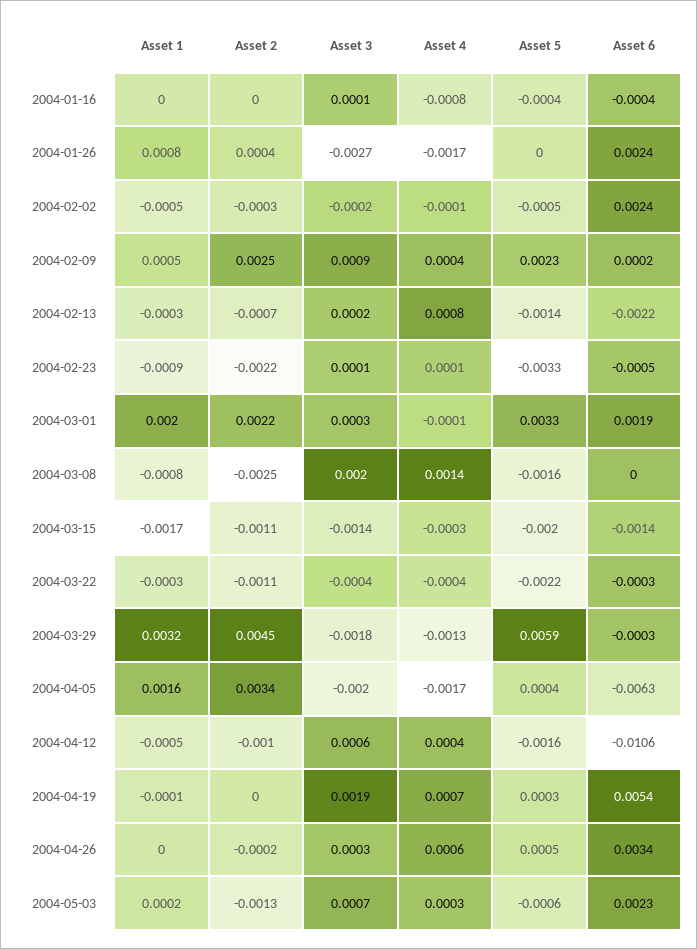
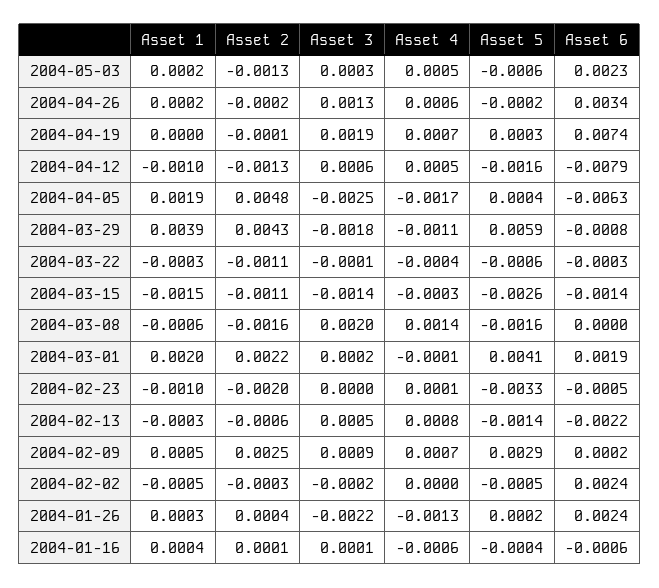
Asset 1, 2004-01-16: 0 -> 0.0004
Asset 2, 2004-01-16: 0 -> 0.0001
Asset 4, 2004-01-16: -0.0008 -> -0.0006
Asset 6, 2004-01-16: -0.0004 -> -0.0006
Asset 1, 2004-01-26: 0.0008 -> 0.0003
Asset 3, 2004-01-26: -0.0027 -> -0.0022
Asset 4, 2004-01-26: -0.0017 -> -0.0013
Asset 5, 2004-01-26: 0 -> 0.0002
Asset 4, 2004-02-02: -0.0001 -> 0
Asset 4, 2004-02-09: 0.0004 -> 0.0007
Asset 5, 2004-02-09: 0.0023 -> 0.0029
Asset 2, 2004-02-13: -0.0007 -> -0.0006
Asset 3, 2004-02-13: 0.0002 -> 0.0005
Asset 1, 2004-02-23: -0.0009 -> -0.001
Asset 2, 2004-02-23: -0.0022 -> -0.002
Asset 3, 2004-02-23: 0.0001 -> 0
Asset 3, 2004-03-01: 0.0003 -> 0.0002
Asset 5, 2004-03-01: 0.0033 -> 0.0041
Asset 1, 2004-03-08: -0.0008 -> -0.0006
Asset 2, 2004-03-08: -0.0025 -> -0.0016
Asset 1, 2004-03-15: -0.0017 -> -0.0015
Asset 5, 2004-03-15: -0.002 -> -0.0026
Asset 3, 2004-03-22: -0.0004 -> -0.0001
Asset 5, 2004-03-22: -0.0022 -> -0.0006
Asset 1, 2004-03-29: 0.0032 -> 0.0039
Asset 2, 2004-03-29: 0.0045 -> 0.0043
Asset 4, 2004-03-29: -0.0013 -> -0.0011
Asset 6, 2004-03-29: -0.0003 -> -0.0008
Asset 1, 2004-04-05: 0.0016 -> 0.0019
Asset 2, 2004-04-05: 0.0034 -> 0.0048
Asset 3, 2004-04-05: -0.002 -> -0.0025
Asset 1, 2004-04-12: -0.0005 -> -0.001
Asset 2, 2004-04-12: -0.001 -> -0.0013
Asset 4, 2004-04-12: 0.0004 -> 0.0005
Asset 6, 2004-04-12: -0.0106 -> -0.0079
Asset 1, 2004-04-19: -0.0001 -> 0
Asset 2, 2004-04-19: 0 -> -0.0001
Asset 6, 2004-04-19: 0.0054 -> 0.0074
Asset 1, 2004-04-26: 0 -> 0.0002
Asset 3, 2004-04-26: 0.0003 -> 0.0013
Asset 5, 2004-04-26: 0.0005 -> -0.0002
Asset 3, 2004-05-03: 0.0007 -> 0.0003
Asset 4, 2004-05-03: 0.0003 -> 0.0005

